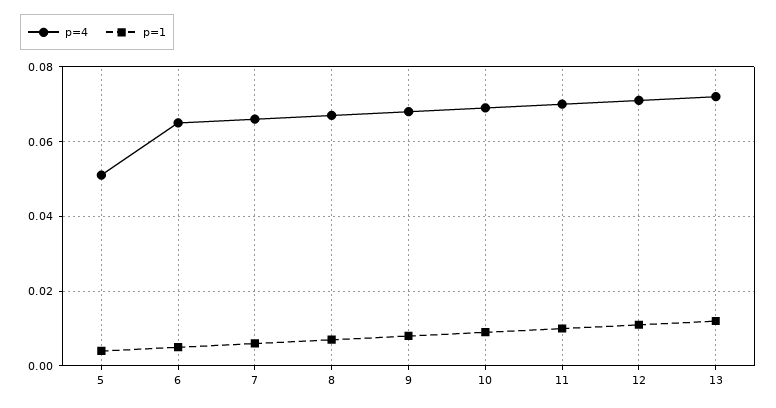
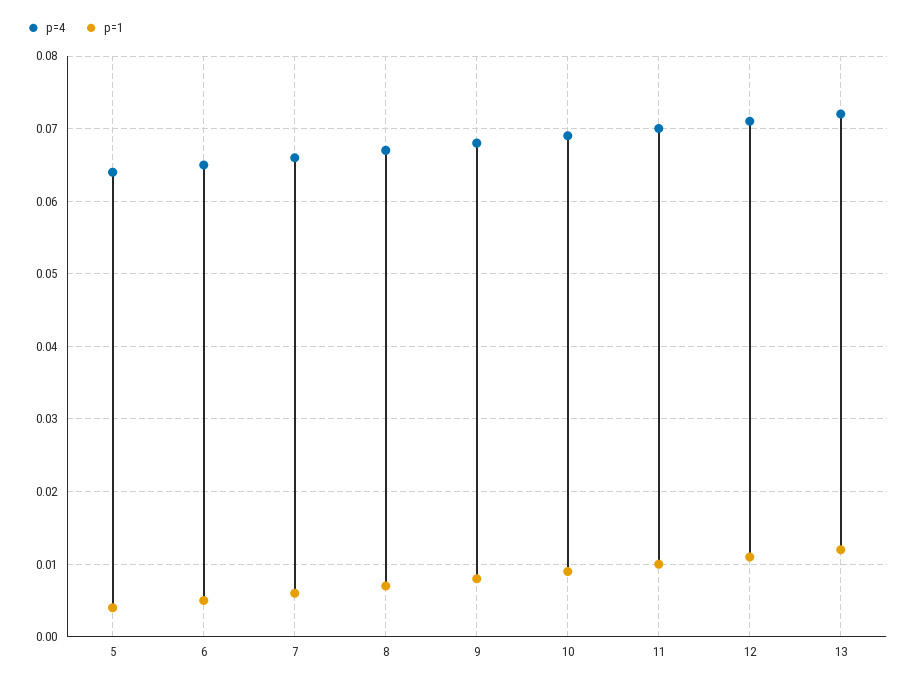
p=4, 5: 0.05 -> 0.064

